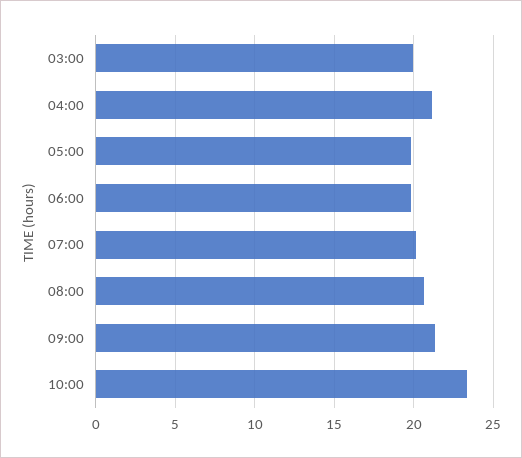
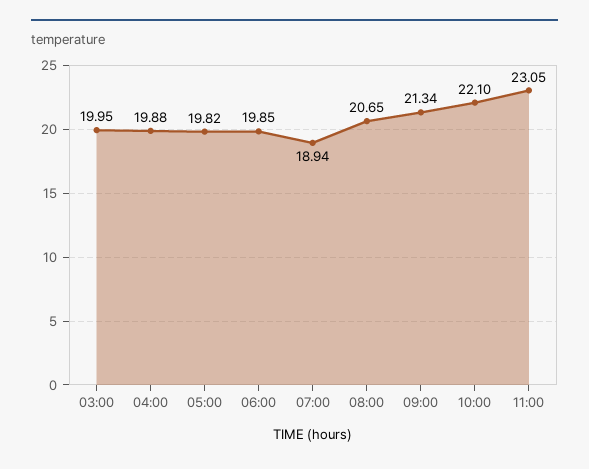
04:00: 21 -> 19.88
07:00: 20 -> 18.94
10:00: 23.5 -> 22.1
11:00: none -> 23.05

